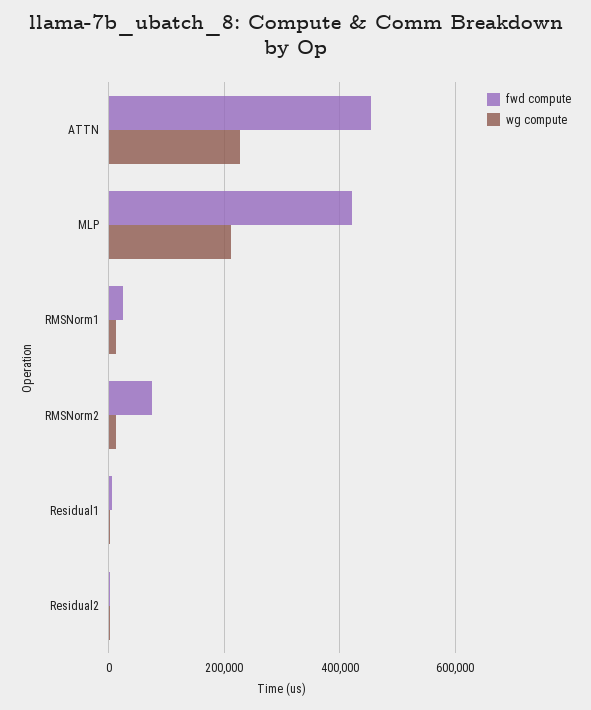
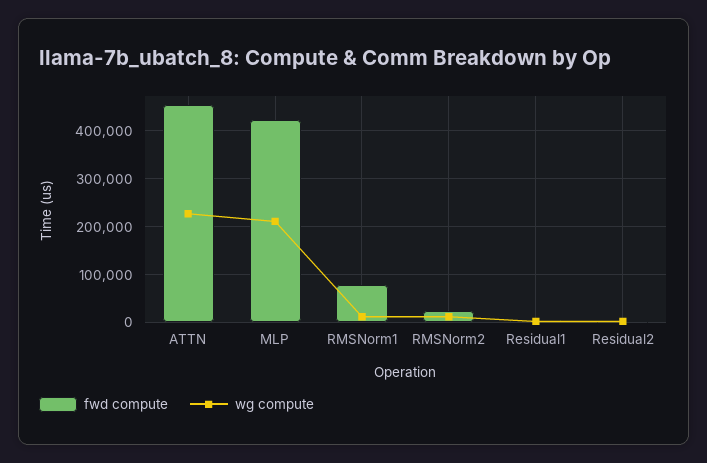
fwd compute, RMSNorm1: 20000 -> 80000
fwd compute, RMSNorm2: 80000 -> 20000

